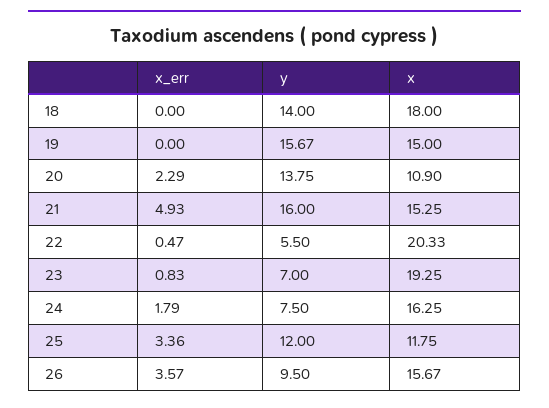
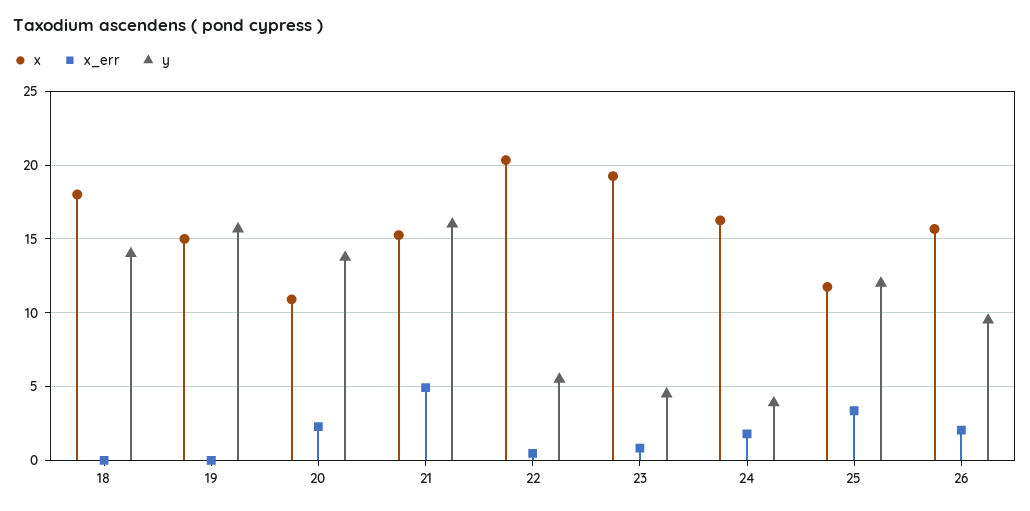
y, 23: 7 -> 4.5
y, 24: 7.5 -> 4
x_err, 26: 3.57 -> 2

